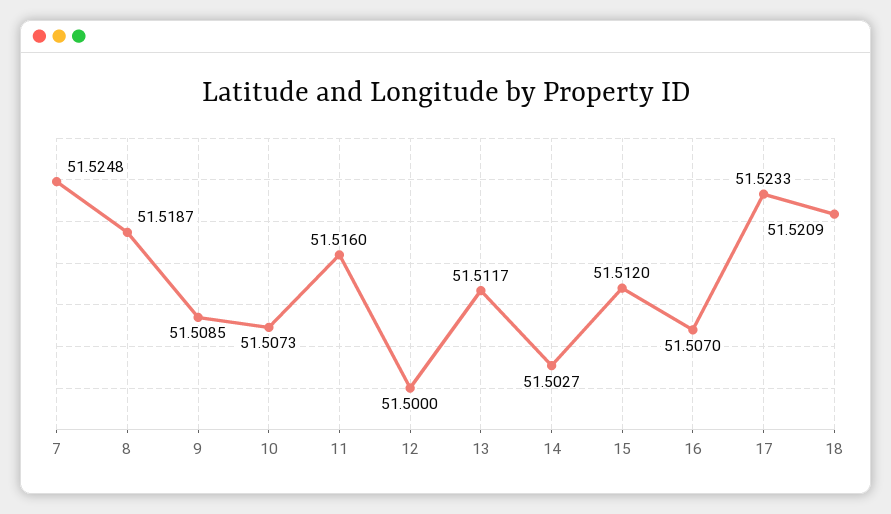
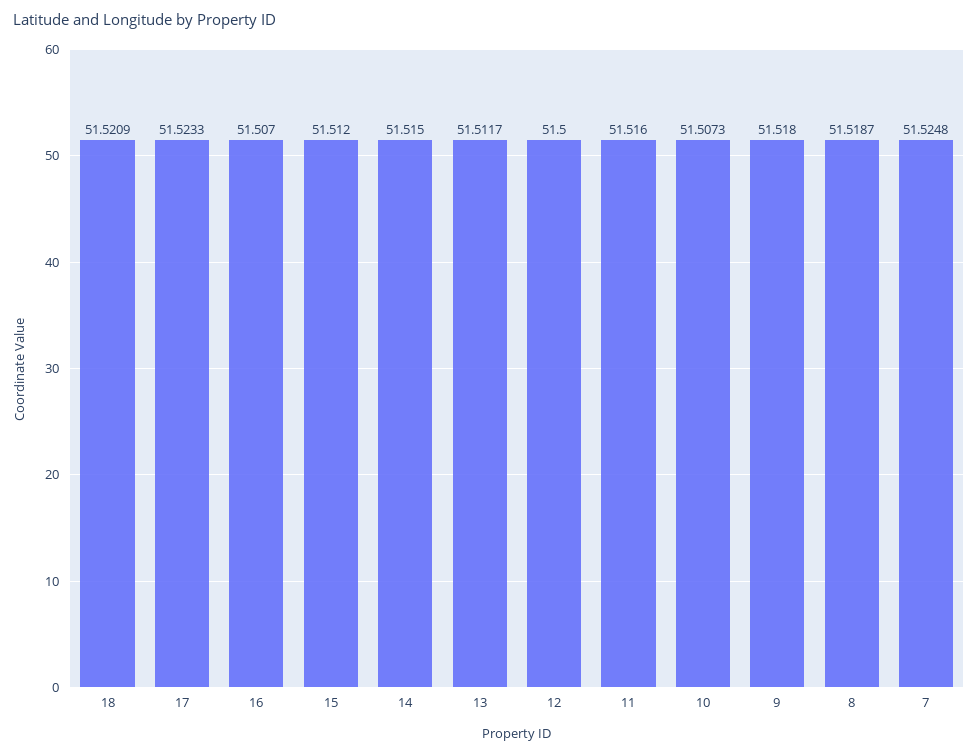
9: 51.5085 -> 51.518
14: 51.5027 -> 51.515

